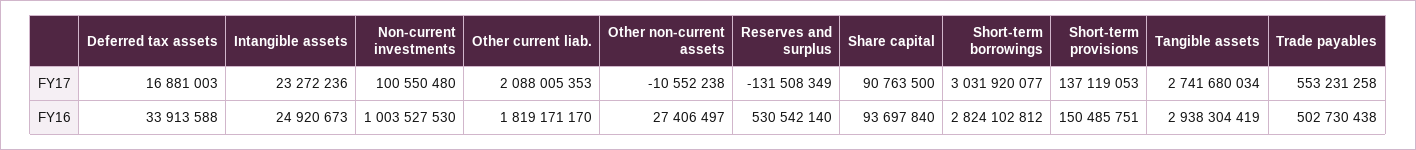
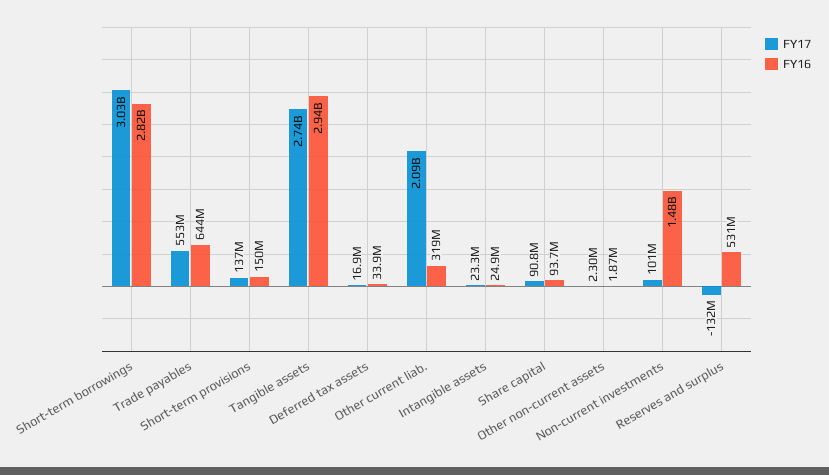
FY17, Other non-current assets: -10552238 -> 2300000
FY16, Non-current investments: 1003527530 -> 1480000000
FY16, Other current liab.: 1819171170 -> 319000000
FY16, Other non-current assets: 27406497 -> 1870000
FY16, Trade payables: 502730438 -> 644000000

